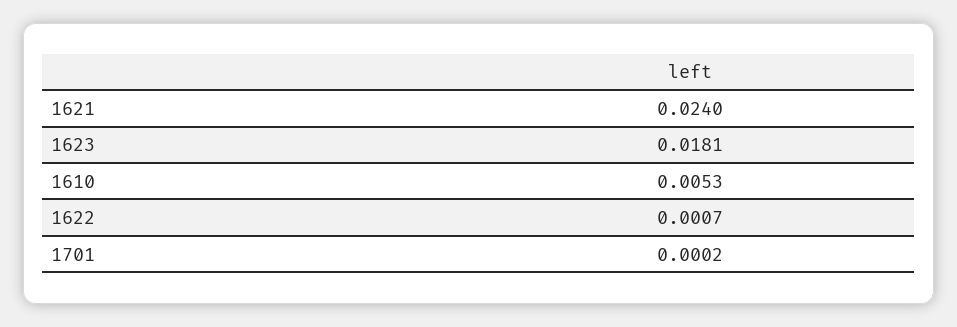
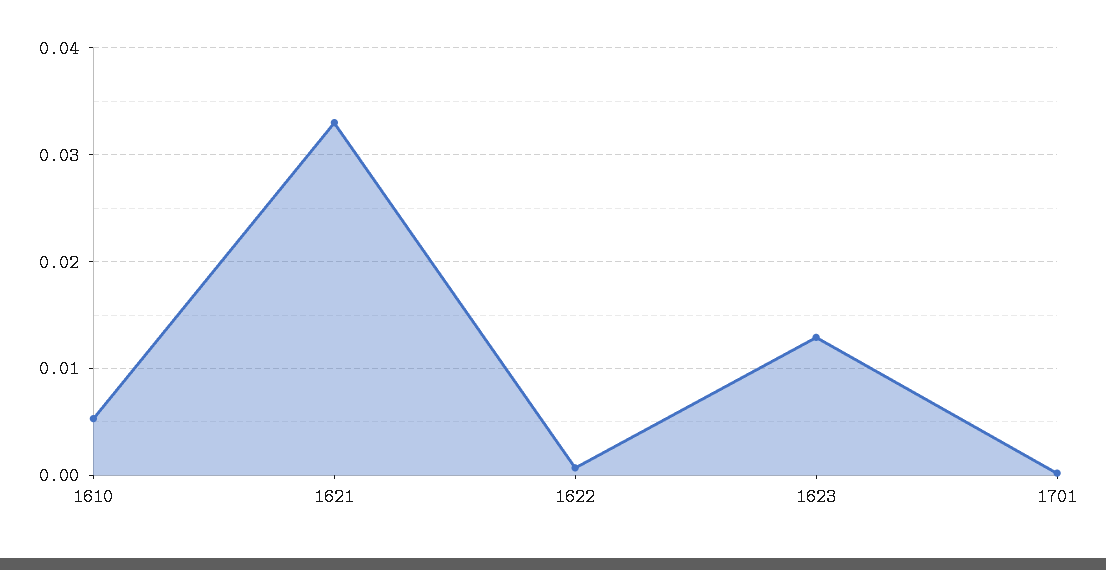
1621: 0.024 -> 0.033
1623: 0.0181 -> 0.013

